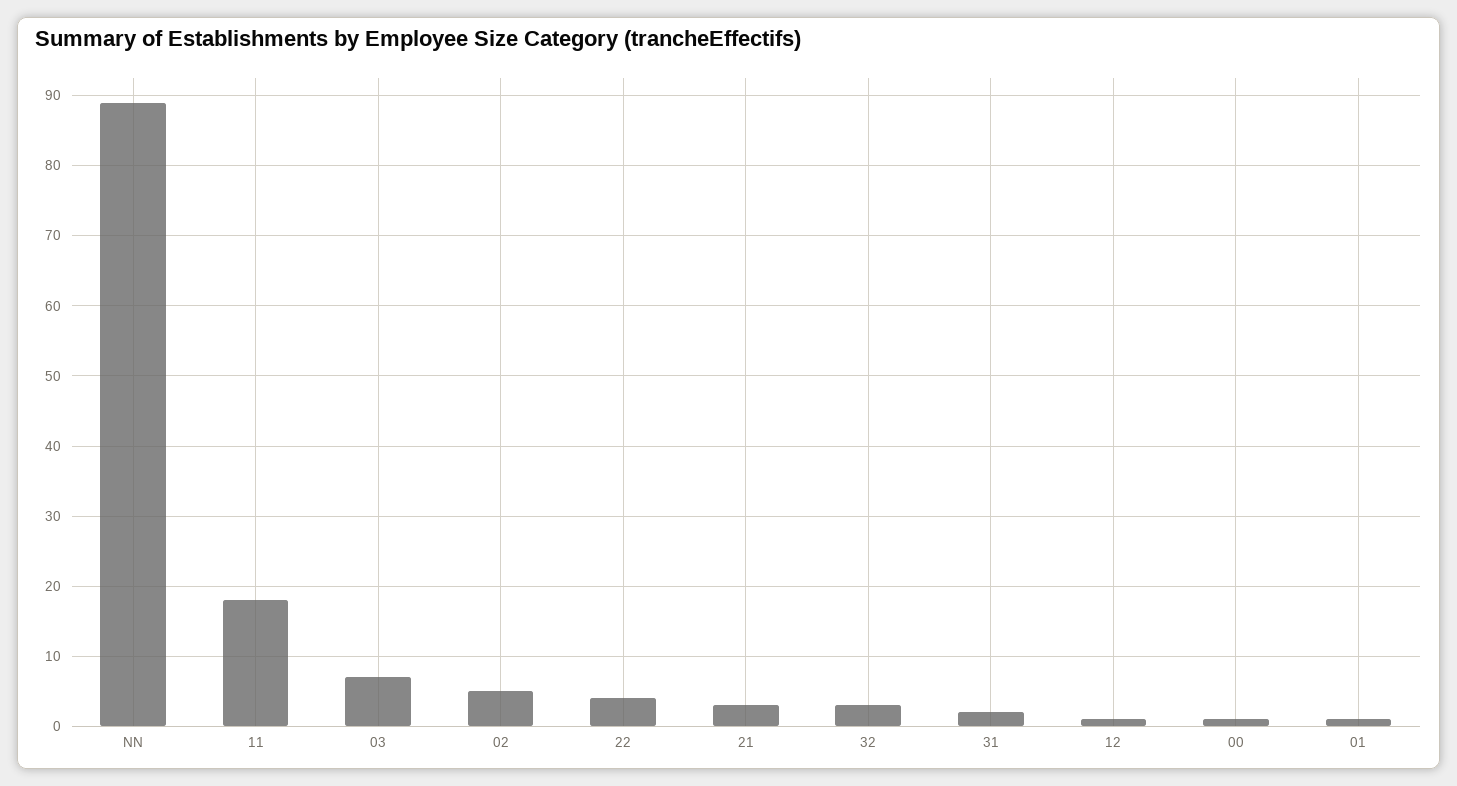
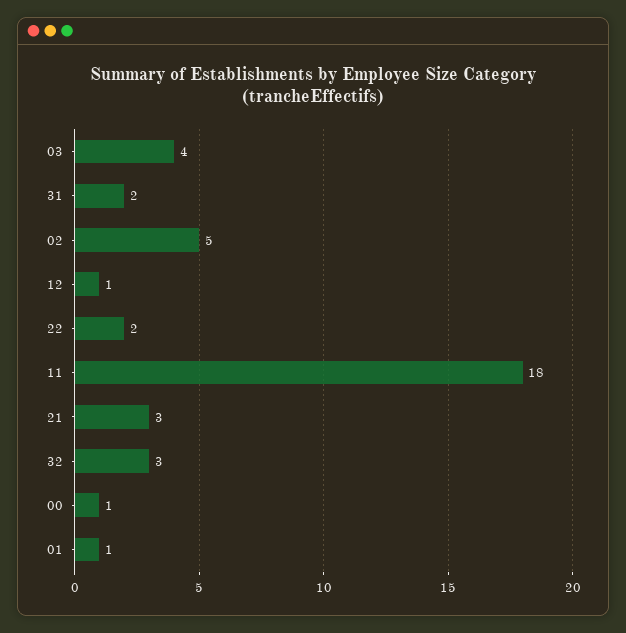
NN: 89 -> none
03: 7 -> 4
22: 4 -> 2

